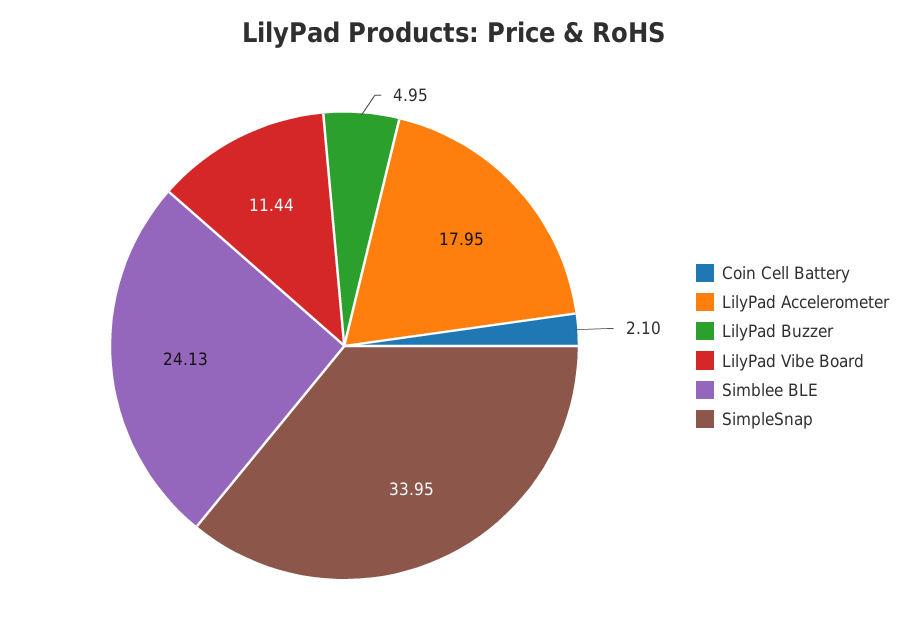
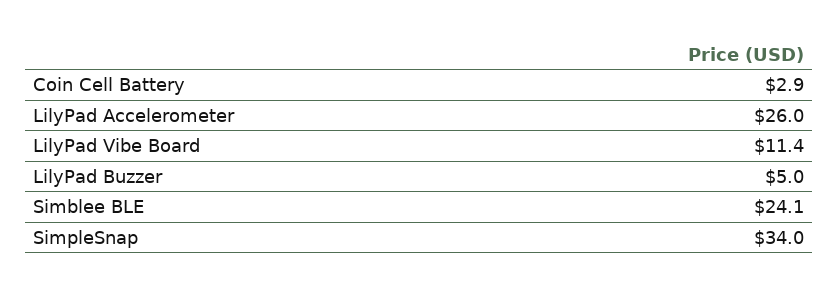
Coin Cell Battery: 2.1 -> 2.9
LilyPad Accelerometer: 17.95 -> 26

